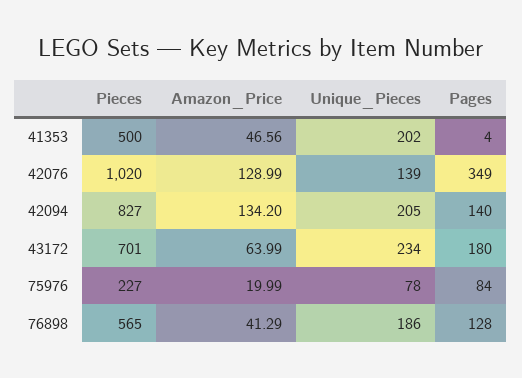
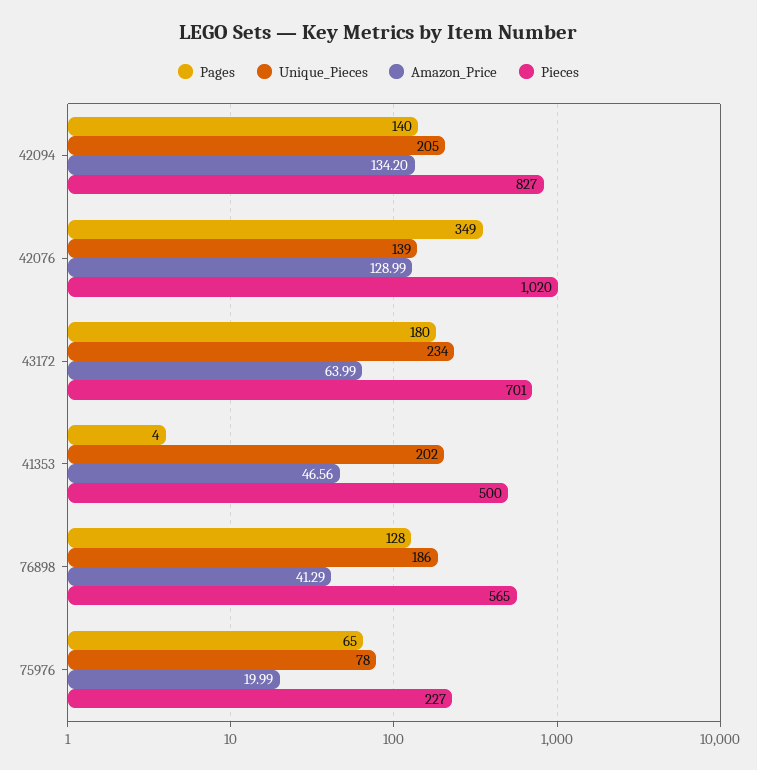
Pages, 75976: 84 -> 65

